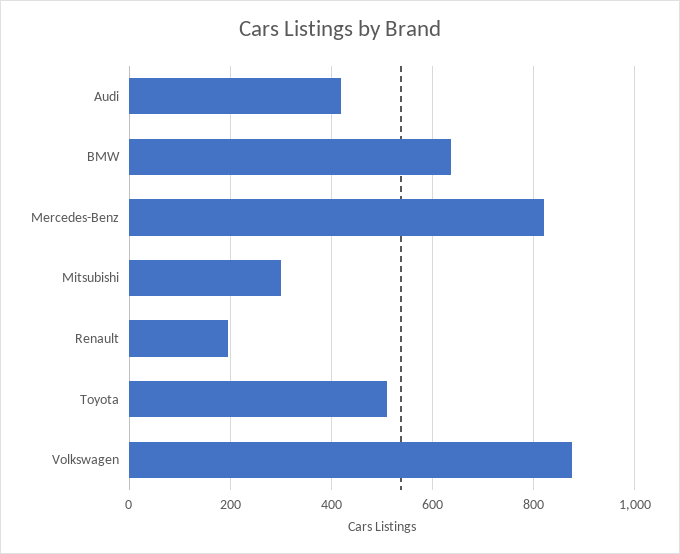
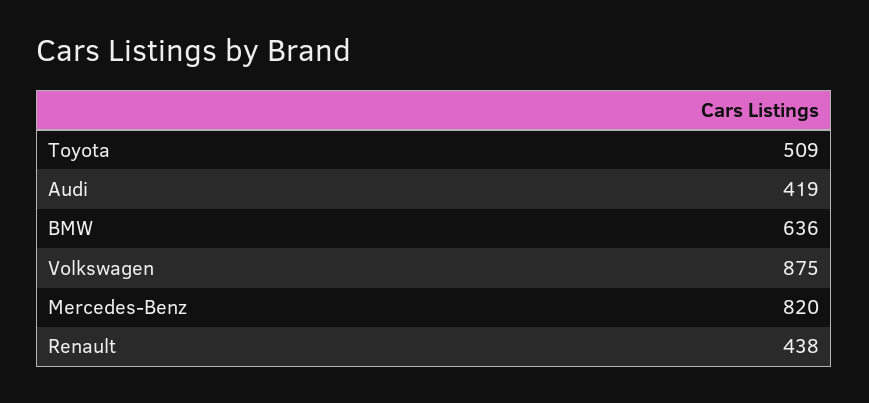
Mitsubishi: 300 -> none
Renault: 200 -> 438

